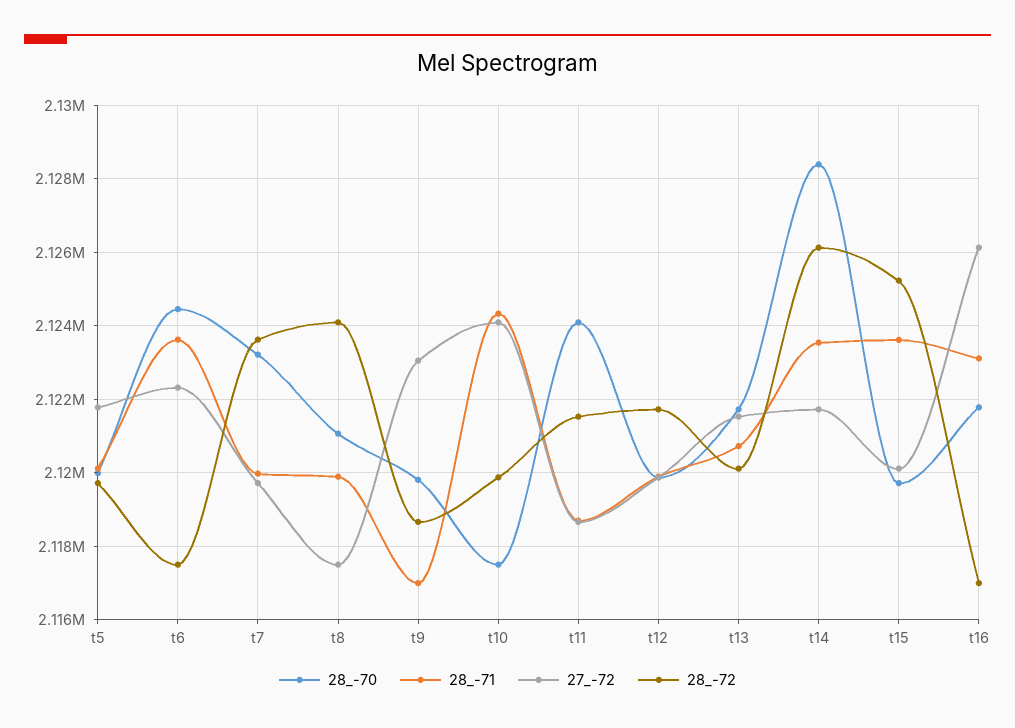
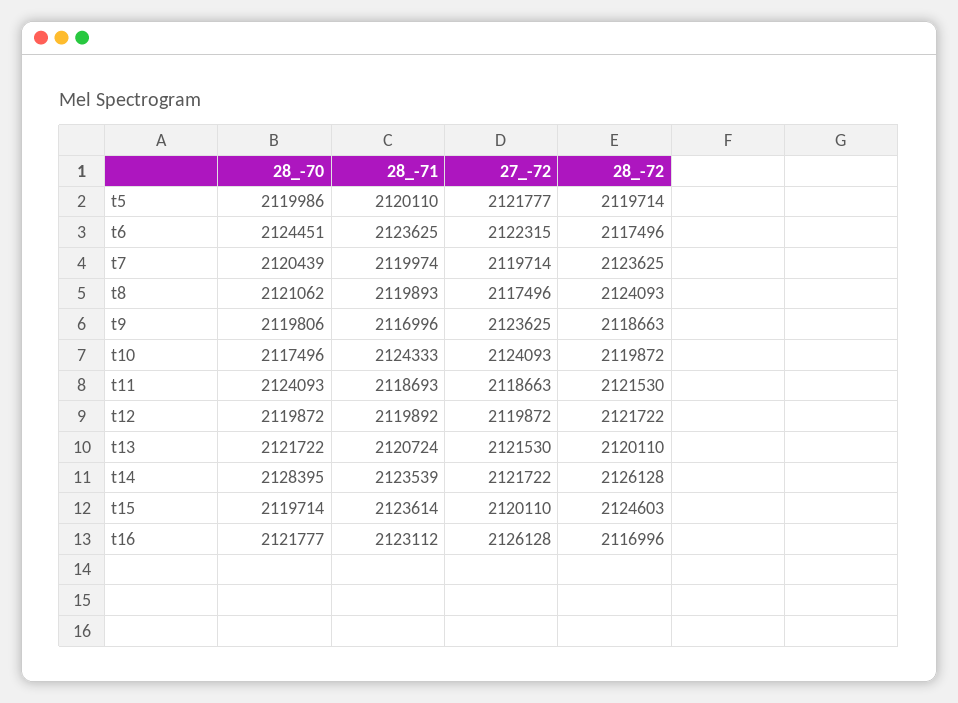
28_-70, t7: 2123200 -> 2120439
27_-72, t9: 2123000 -> 2123625
28_-72, t15: 2125200 -> 2124603

